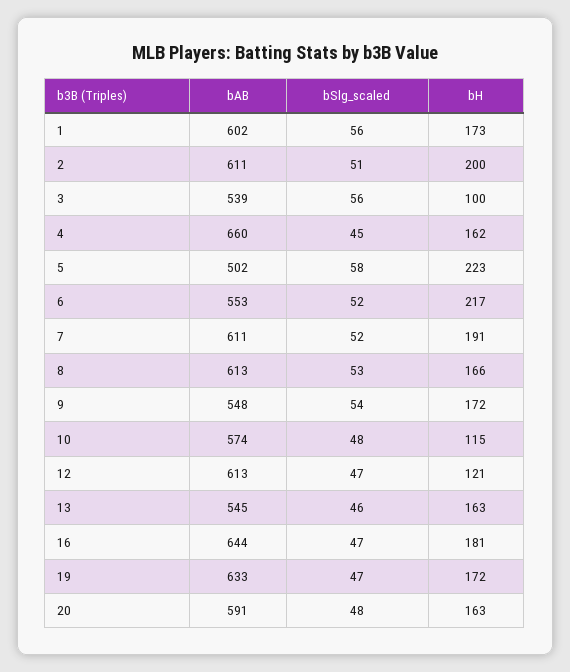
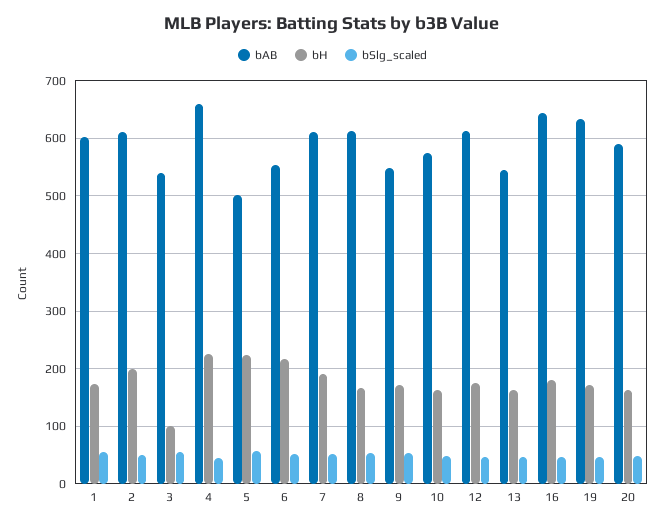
bH, 4: 162 -> 220
bH, 10: 115 -> 160
bH, 12: 121 -> 180

